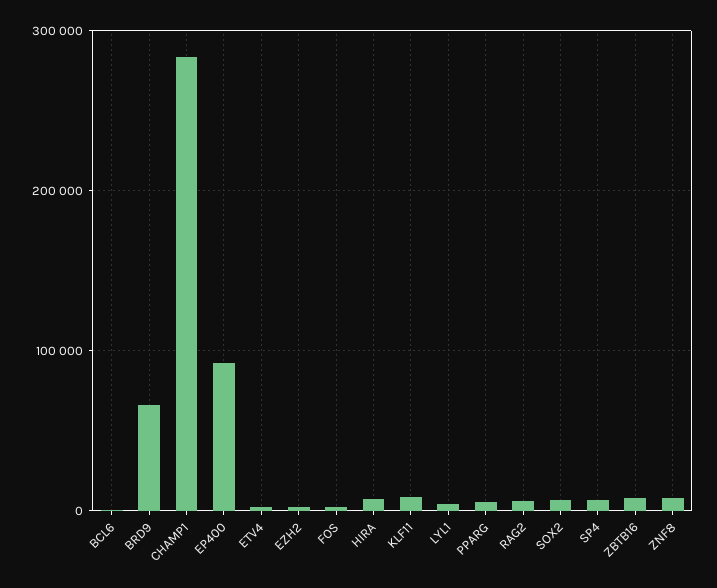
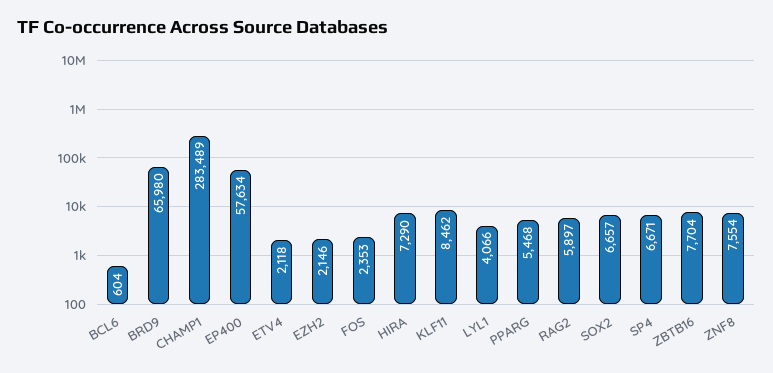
EP400: 90000 -> 57634

